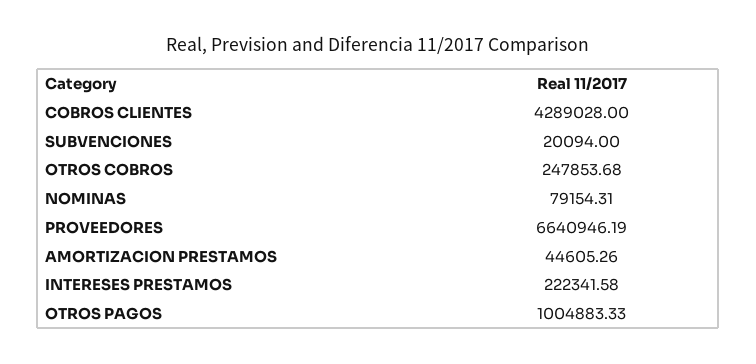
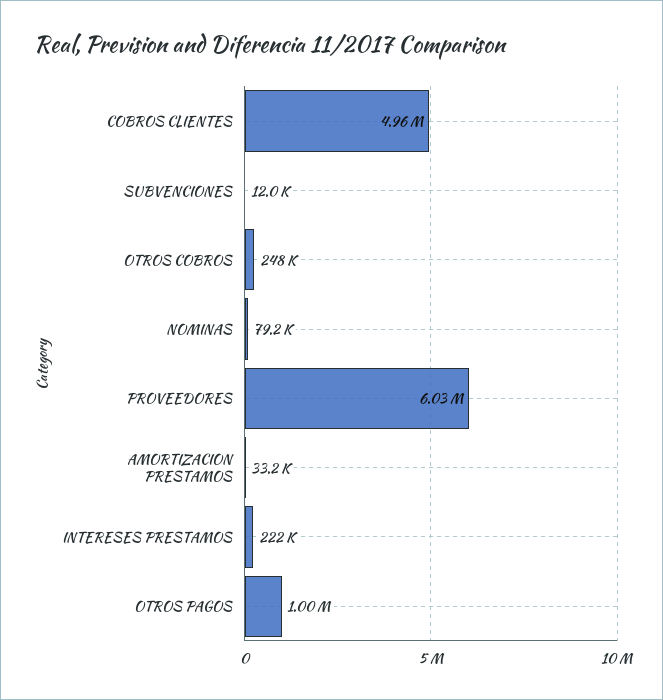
COBROS CLIENTES: 4289028 -> 4960000
SUBVENCIONES: 20094 -> 12000
PROVEEDORES: 6640946.19 -> 6030000
AMORTIZACION PRESTAMOS: 44605.26 -> 33200

